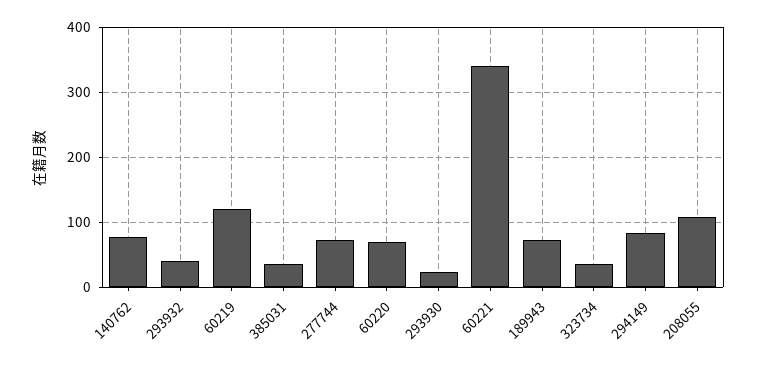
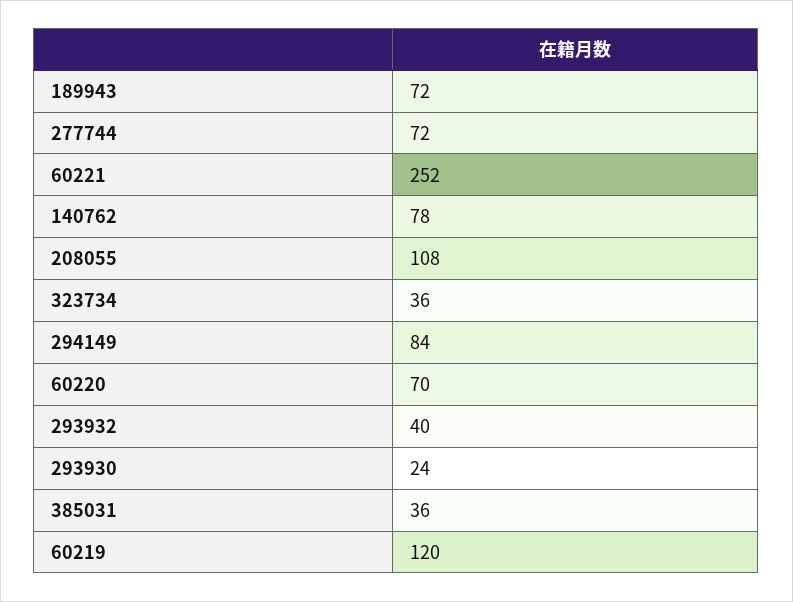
60221: 340 -> 252

